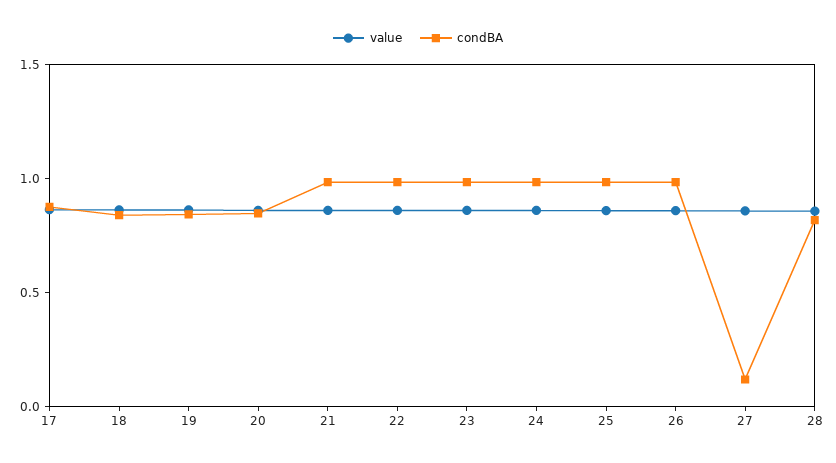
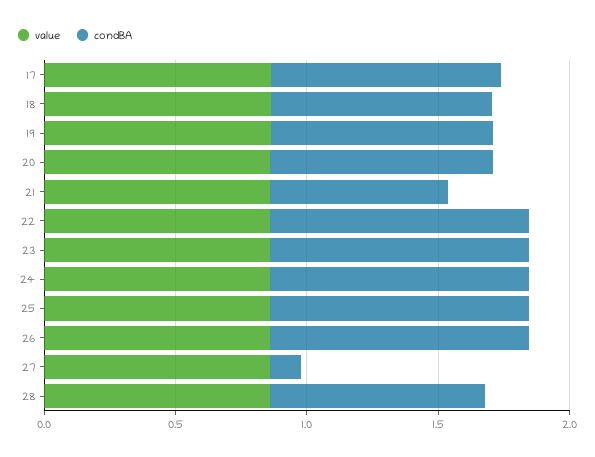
condBA, 21: 1 -> 0.7

